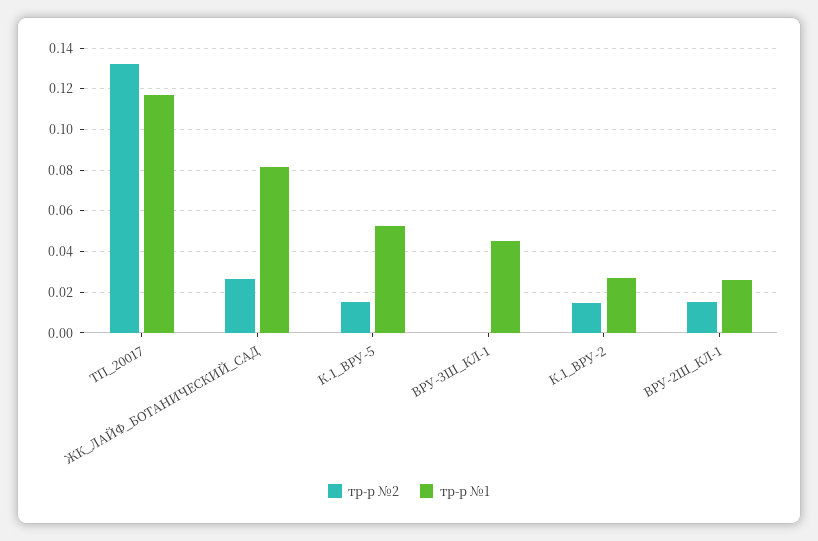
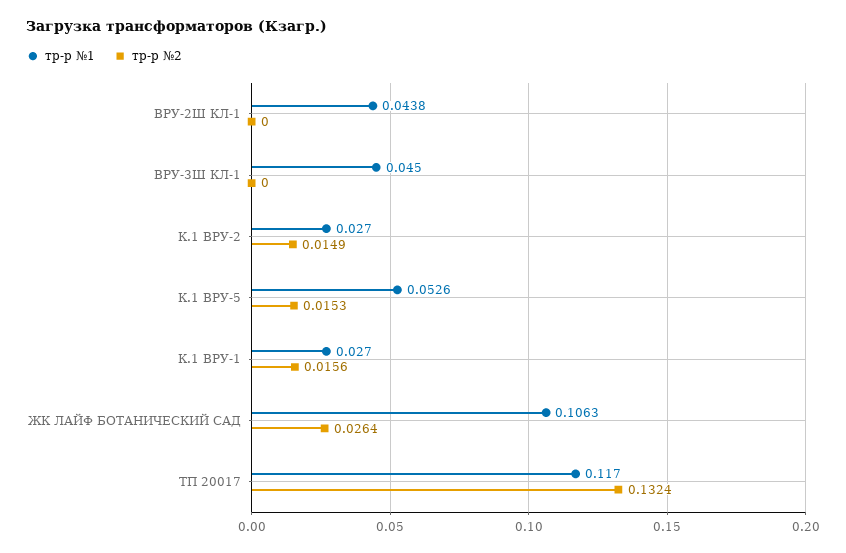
тр-р №1, ЖК_ЛАЙФ_БОТАНИЧЕСКИЙ_САД: 0.08 -> 0.1063
тр-р №2, ВРУ-2Ш_КЛ-1: 0.015 -> 0
тр-р №1, ВРУ-2Ш_КЛ-1: 0.025 -> 0.0438
тр-р №1, К.1 ВРУ-1: none -> 0.027
тр-р №2, К.1 ВРУ-1: none -> 0.0156

